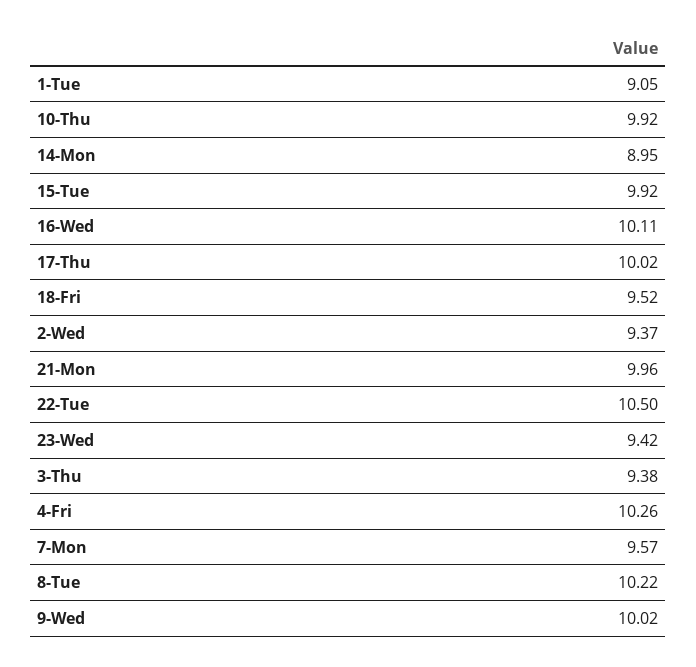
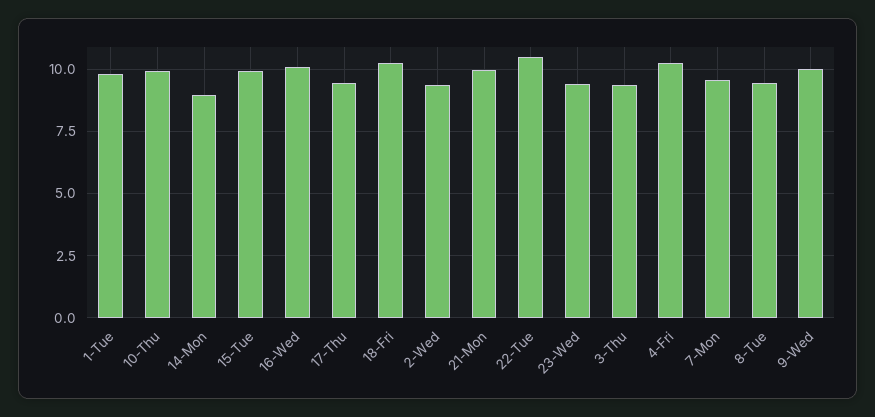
1-Tue: 9.05 -> 9.75
17-Thu: 10.02 -> 9.5
18-Fri: 9.52 -> 10.25
8-Tue: 10.22 -> 9.5

